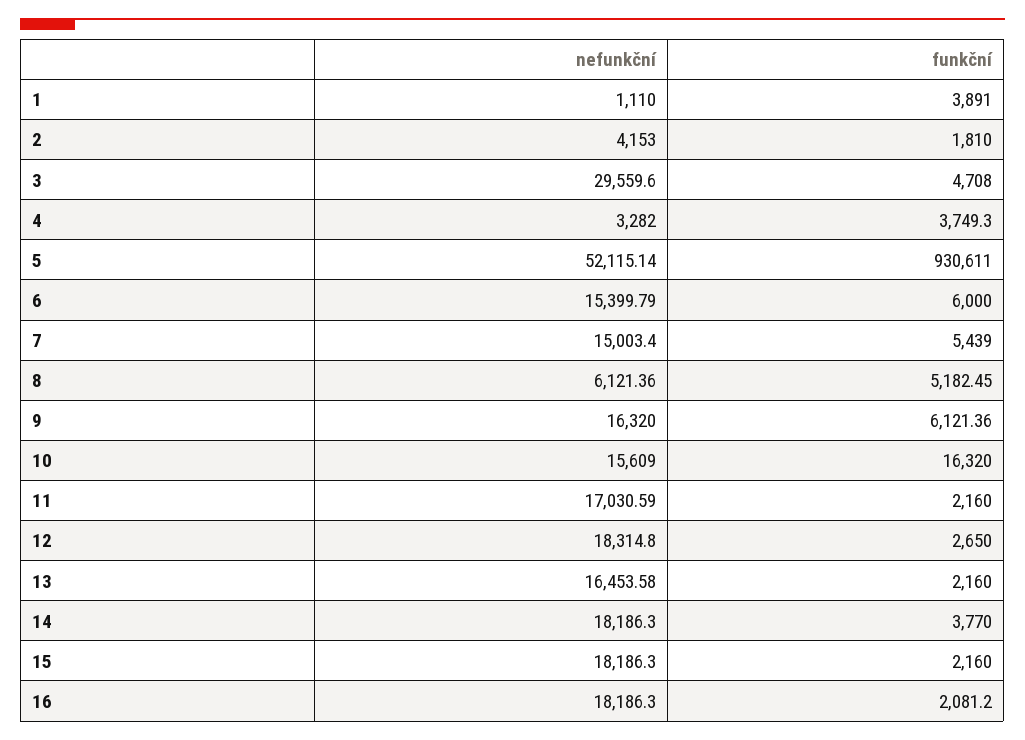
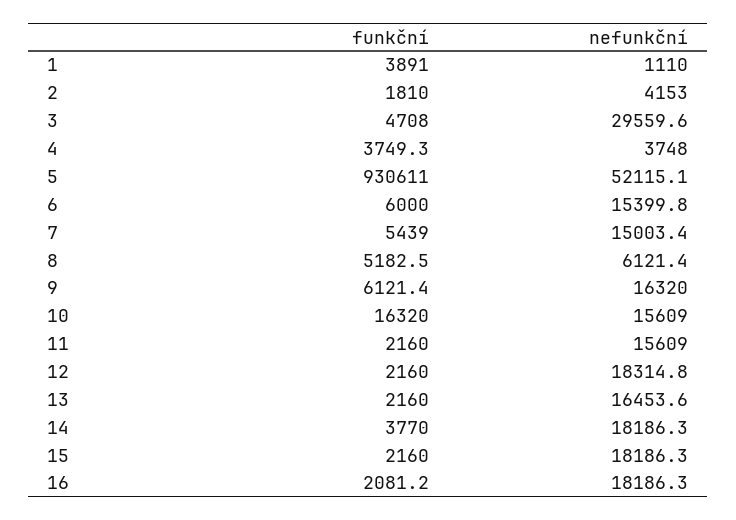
nefunkční, 4: 3282 -> 3748
nefunkční, 11: 17030.59 -> 15609
funkční, 12: 2650 -> 2160

